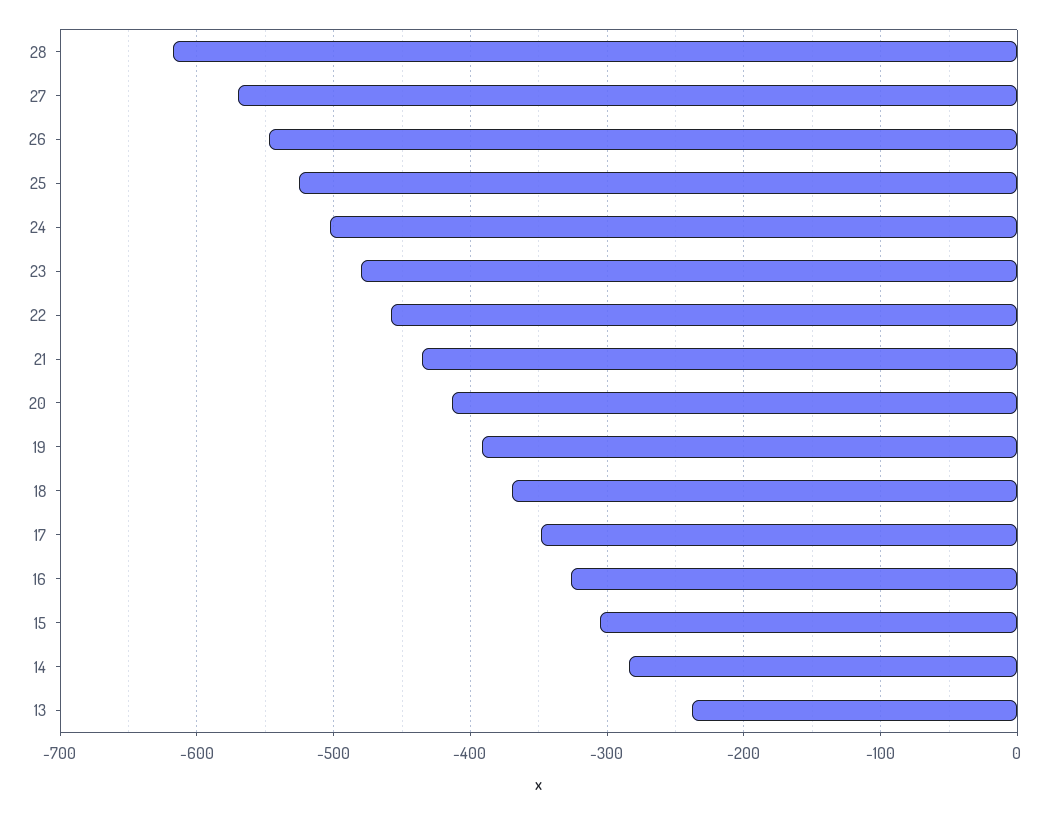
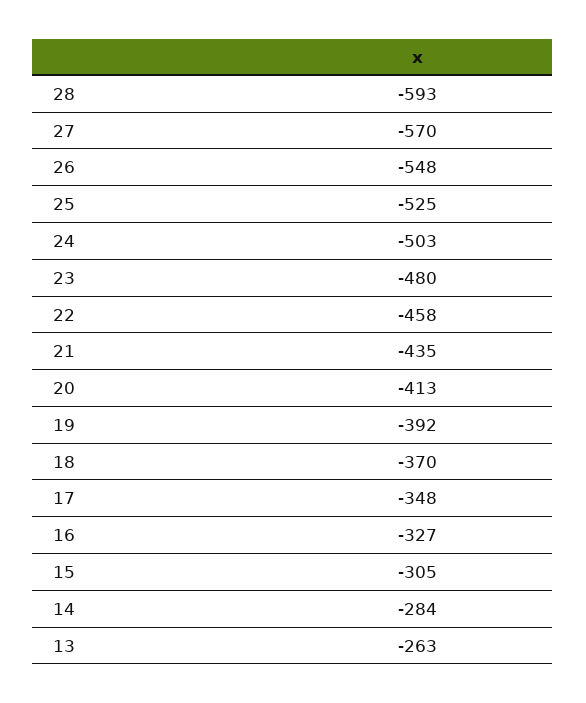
28: -620 -> -593
13: -240 -> -263

